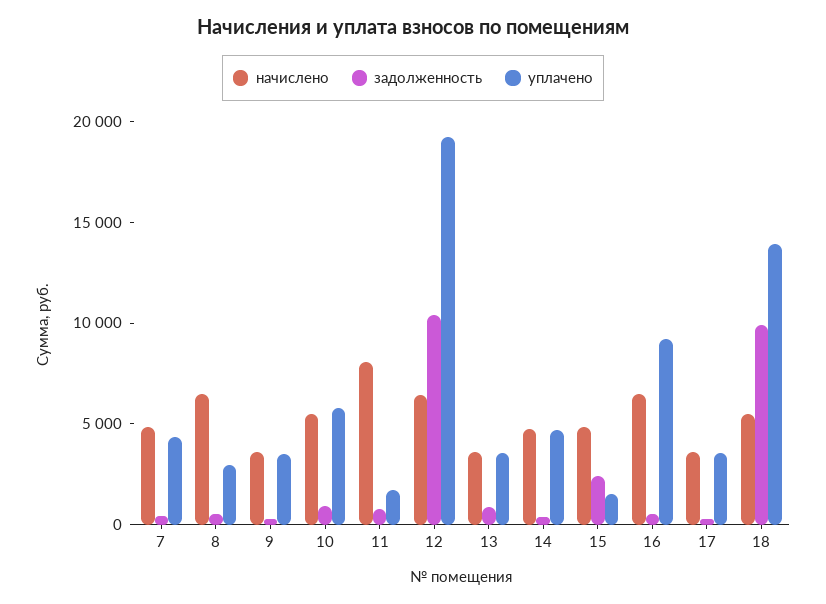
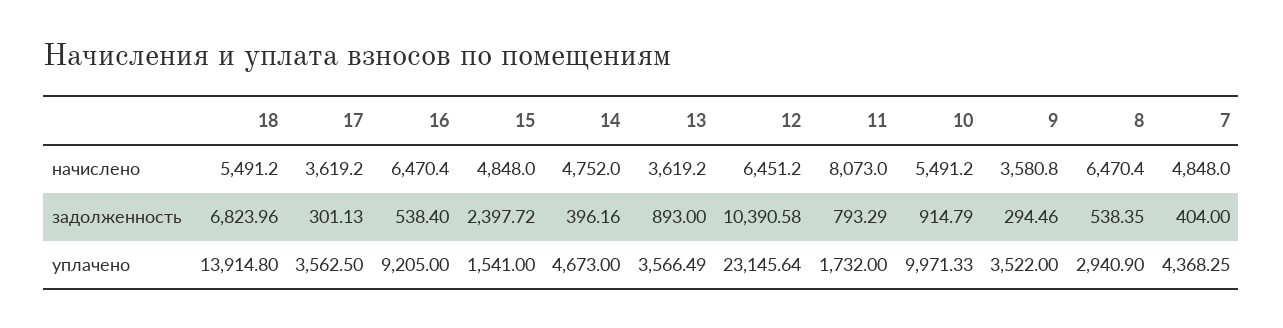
уплачено, 10: 6000 -> 9971.33
уплачено, 12: 19000 -> 23145.64
задолженность, 18: 10000 -> 6823.96

